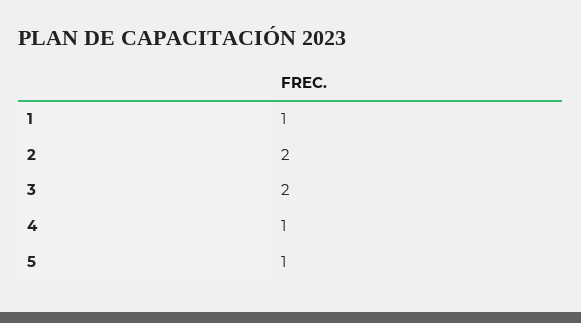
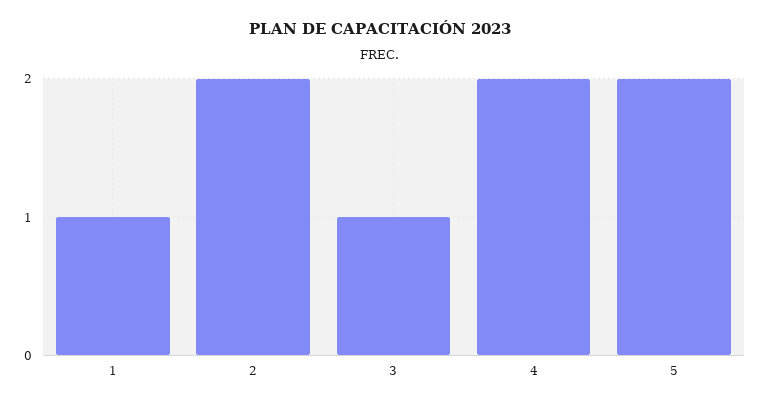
3: 2 -> 1
4: 1 -> 2
5: 1 -> 2

